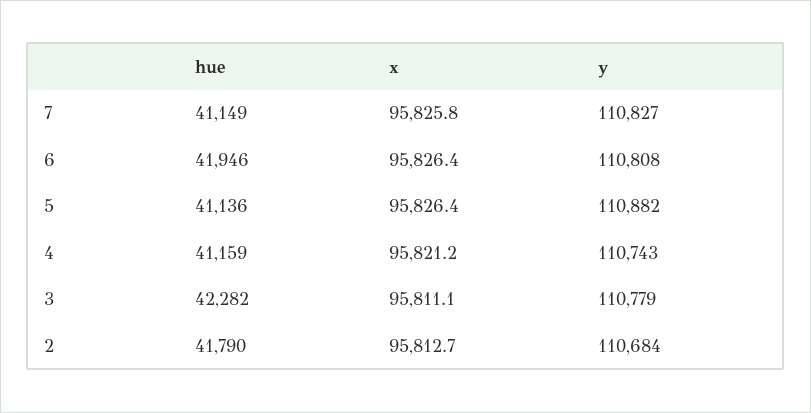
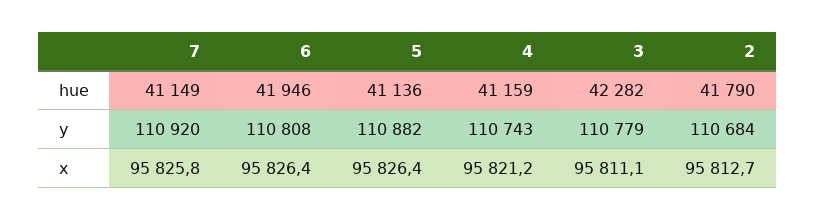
y, 7: 110827 -> 110920

